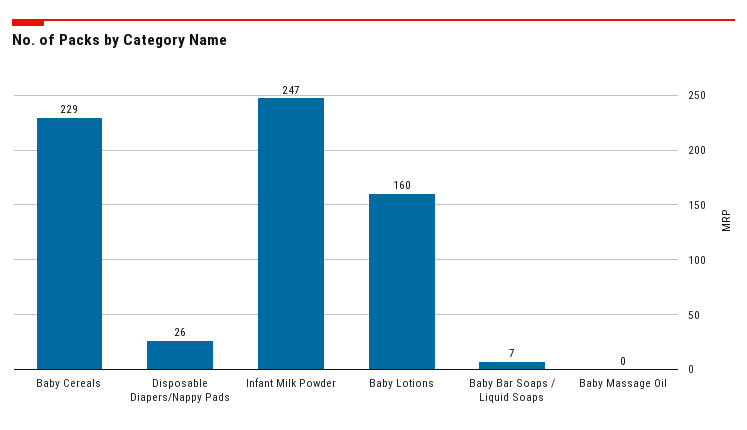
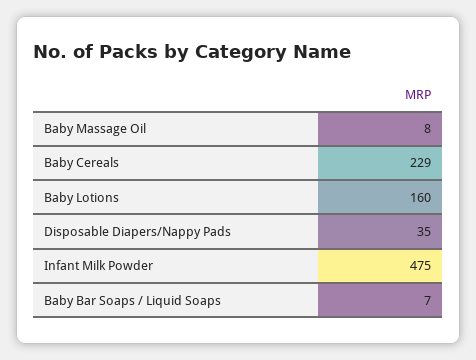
Disposable Diapers/Nappy Pads: 26 -> 35
Infant Milk Powder: 247 -> 475
Baby Massage Oil: 0 -> 8

